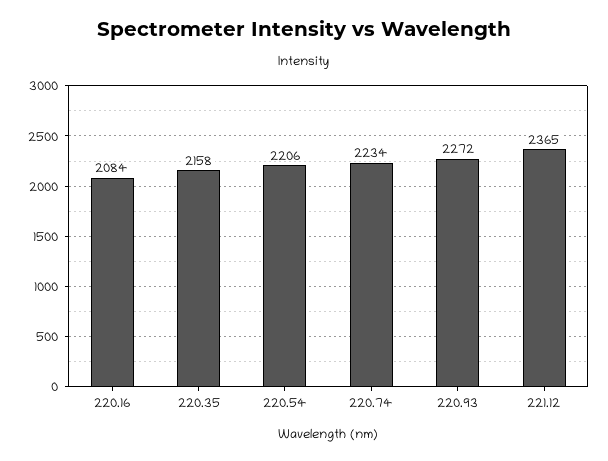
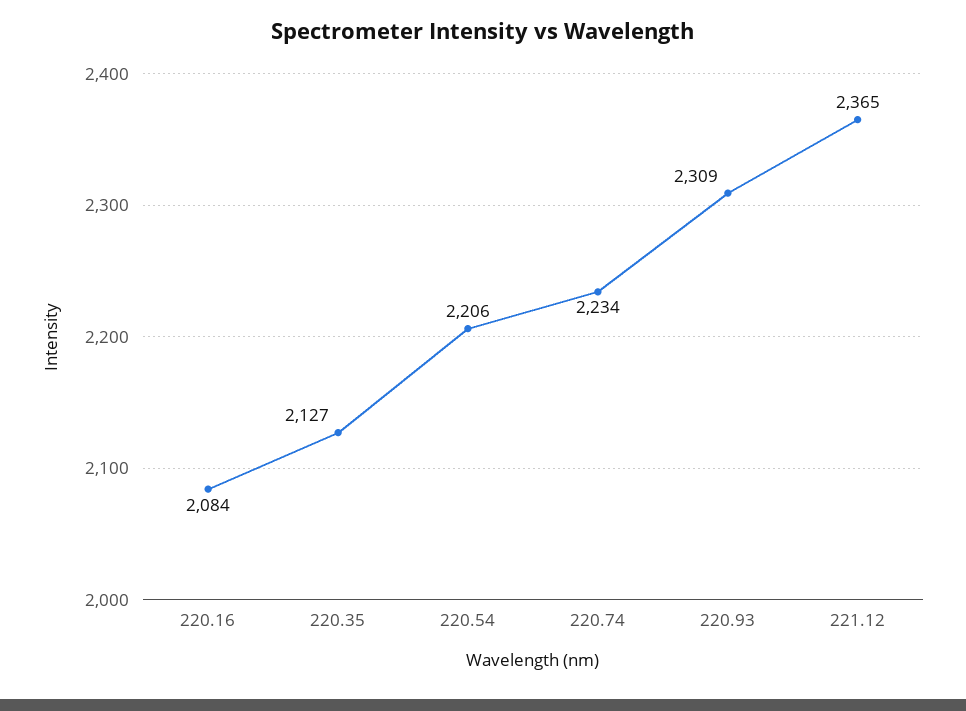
220.35: 2158 -> 2127
220.93: 2272 -> 2309

